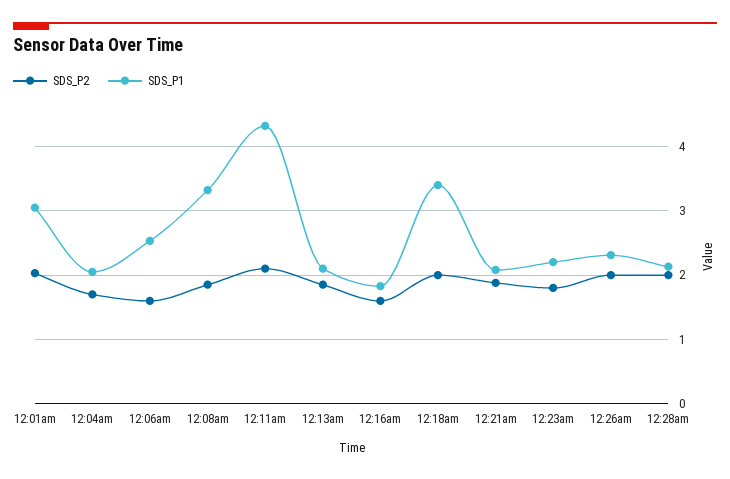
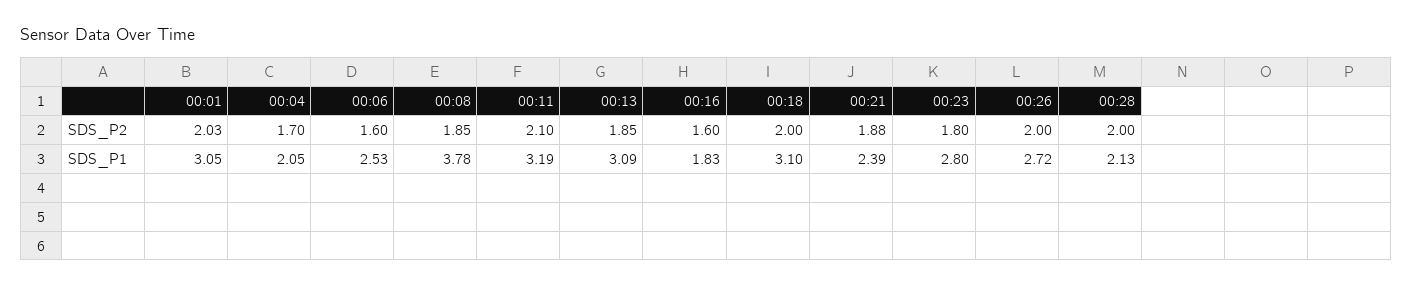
SDS_P1, 12:08am: 3.3 -> 3.78
SDS_P1, 12:11am: 4.3 -> 3.19
SDS_P1, 12:13am: 2.1 -> 3.09
SDS_P1, 12:18am: 3.4 -> 3.1
SDS_P1, 12:21am: 2.1 -> 2.39
SDS_P1, 12:23am: 2.2 -> 2.8
SDS_P1, 12:26am: 2.3 -> 2.72

